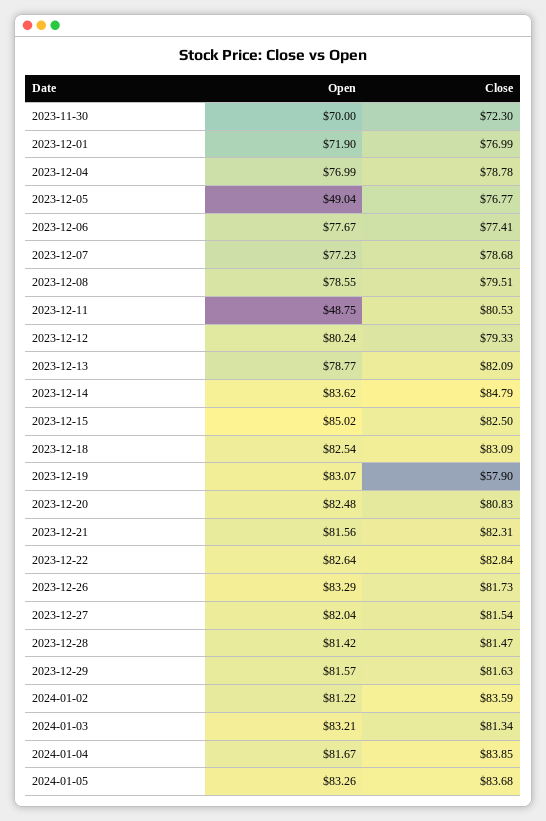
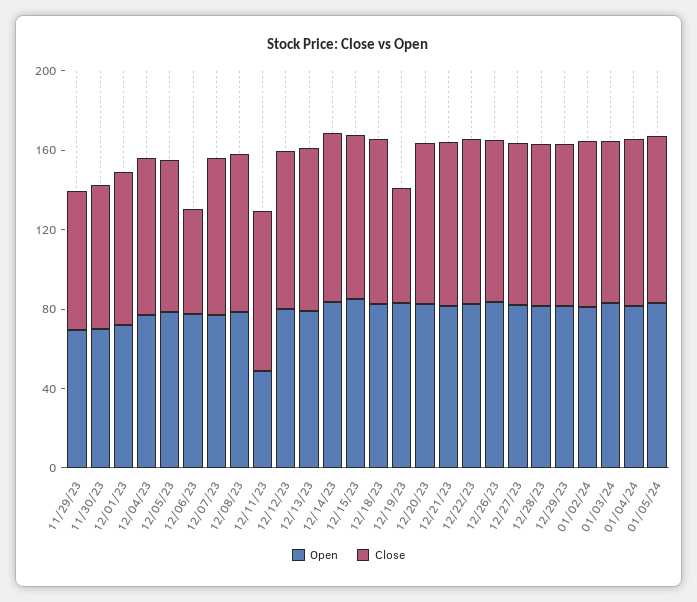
Open, 2023-12-05: 49.04 -> 80
Close, 2023-12-06: 77.41 -> 50
Open, 11/29/23: none -> 70
Close, 11/29/23: none -> 70

